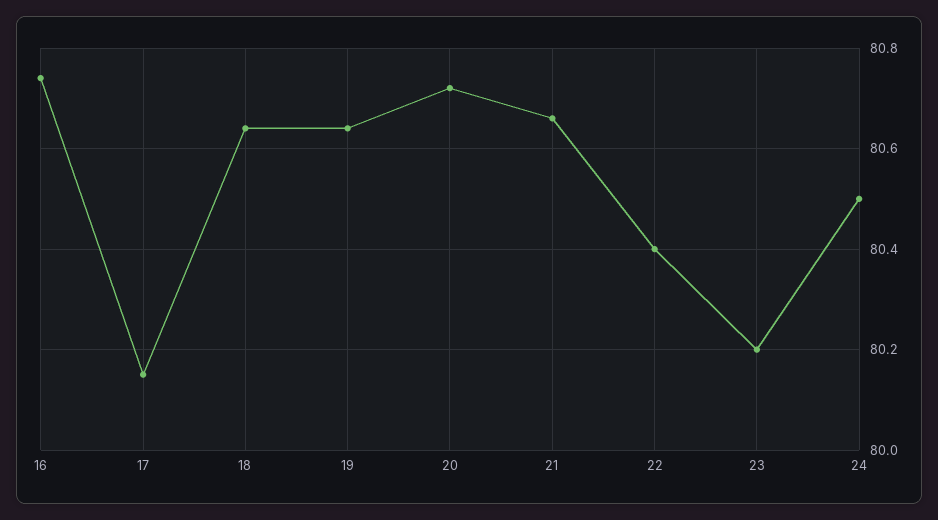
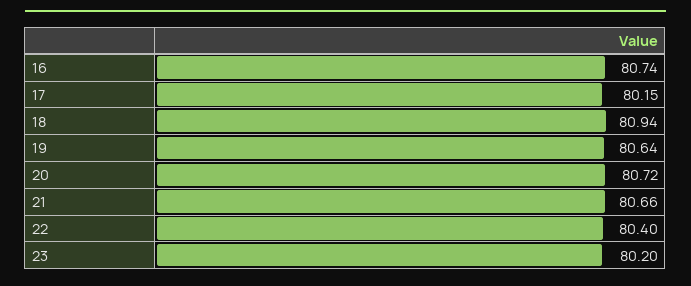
18: 80.65 -> 80.94
24: 80.5 -> none

